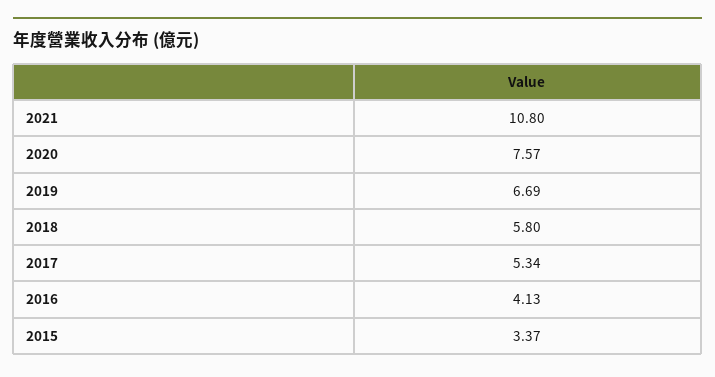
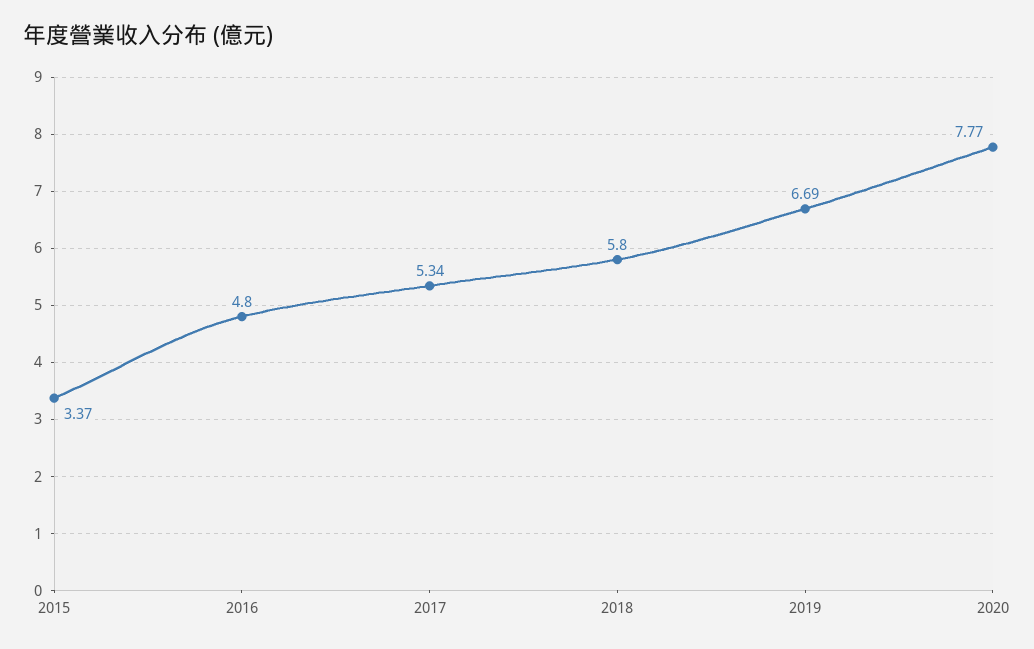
2021: 10.8 -> none
2020: 7.57 -> 7.77
2016: 4.13 -> 4.8

